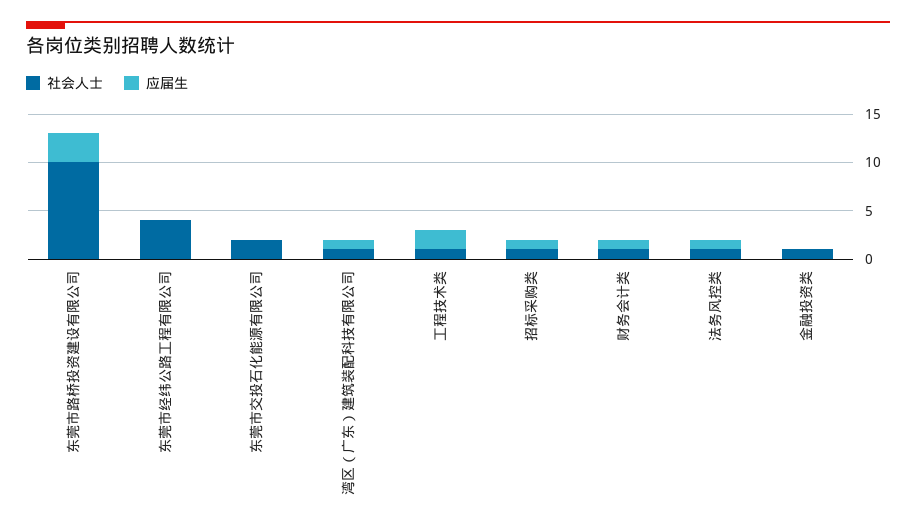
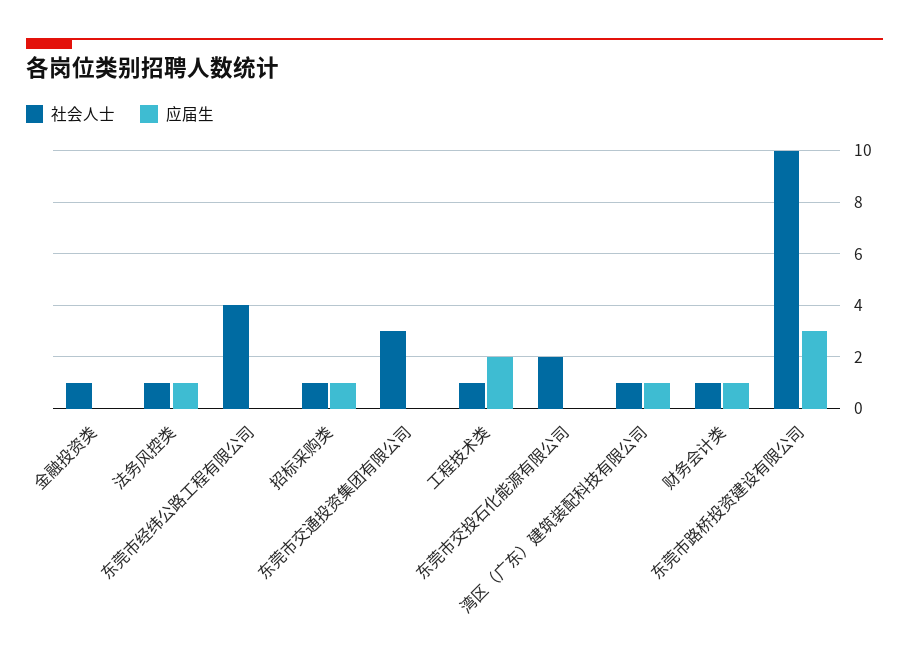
社会人士, 东莞市交通投资集团有限公司: none -> 3
应届生, 东莞市交通投资集团有限公司: none -> 0

